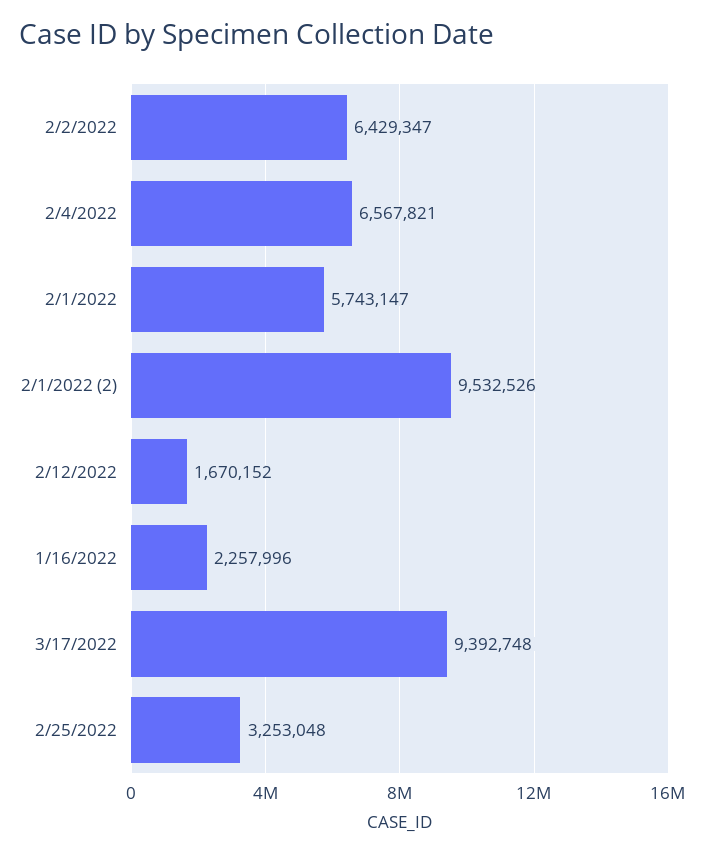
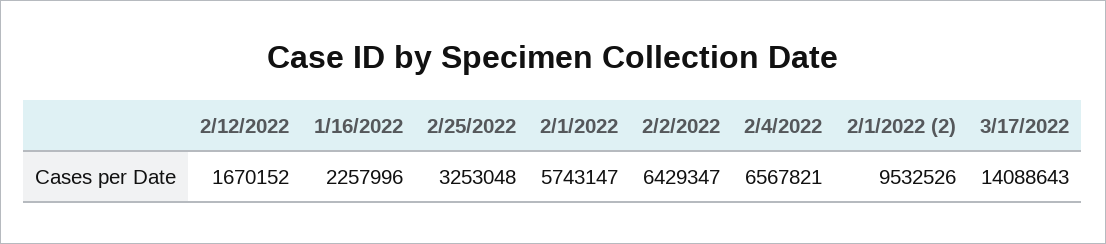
3/17/2022: 9392748 -> 14088643

